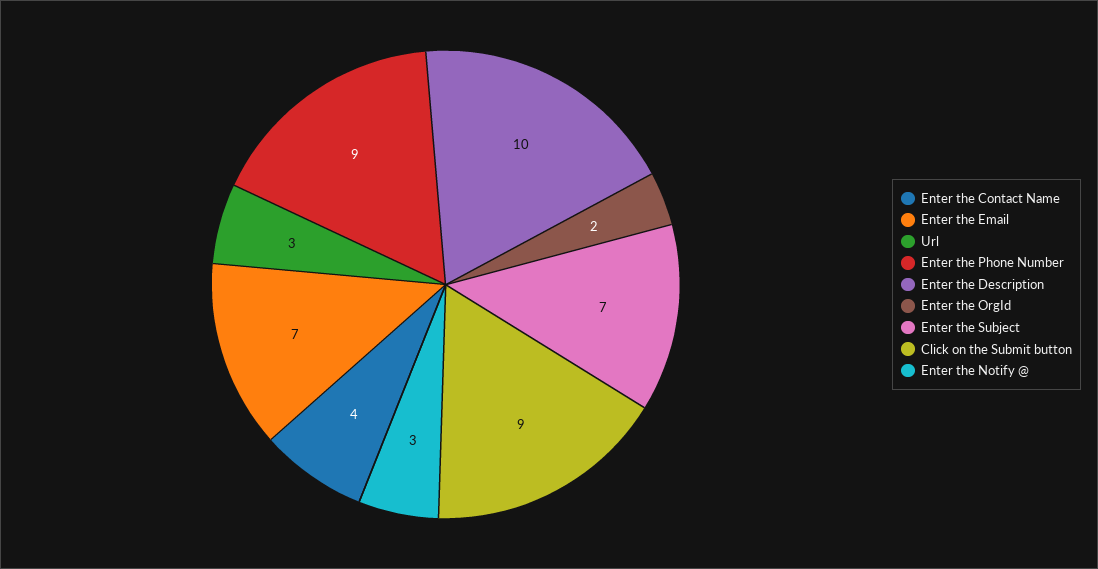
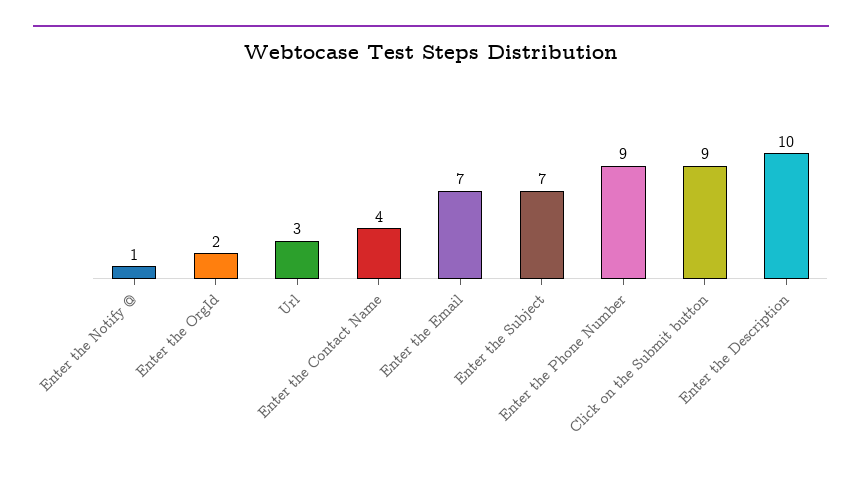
Enter the Notify @: 3 -> 1

